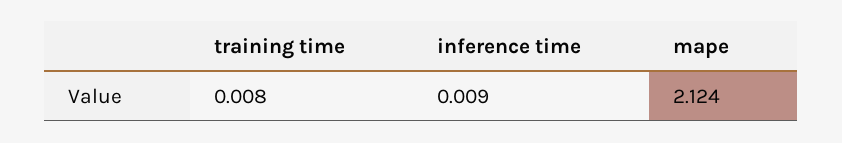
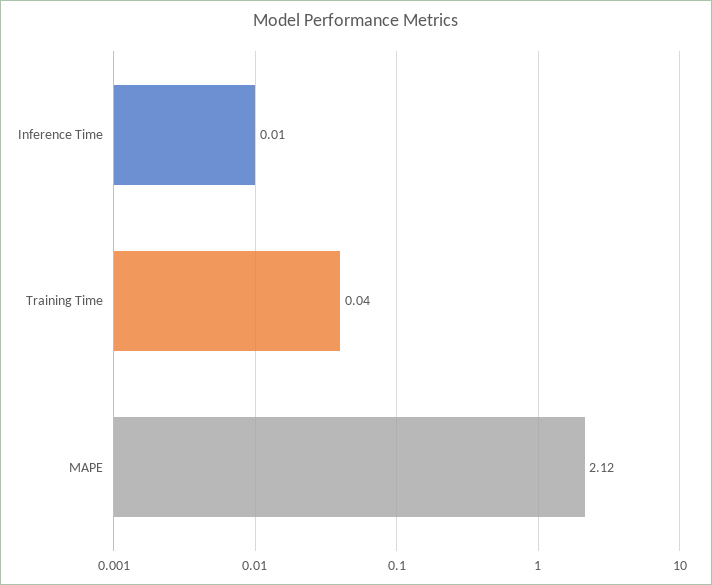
training time: 0.008 -> 0.04

